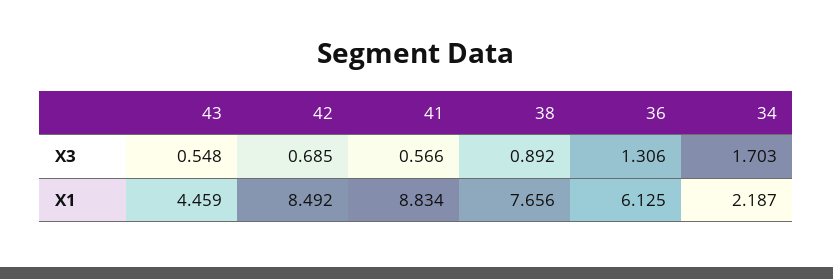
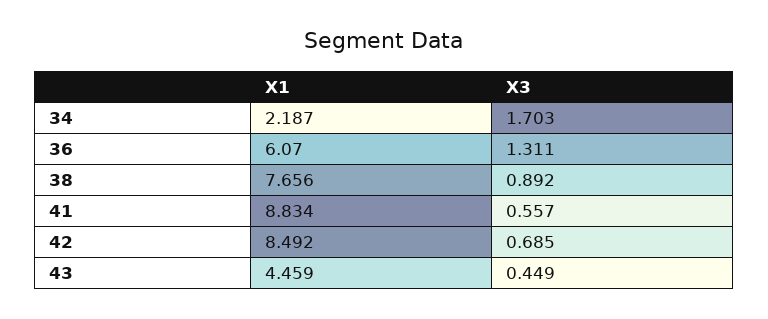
43, X3: 0.548 -> 0.449
41, X3: 0.566 -> 0.557
36, X3: 1.306 -> 1.311
36, X1: 6.125 -> 6.07

